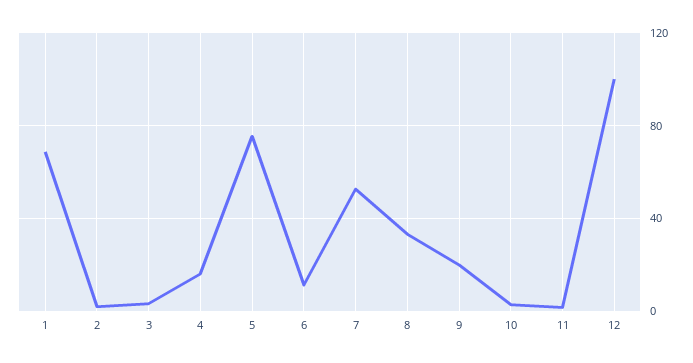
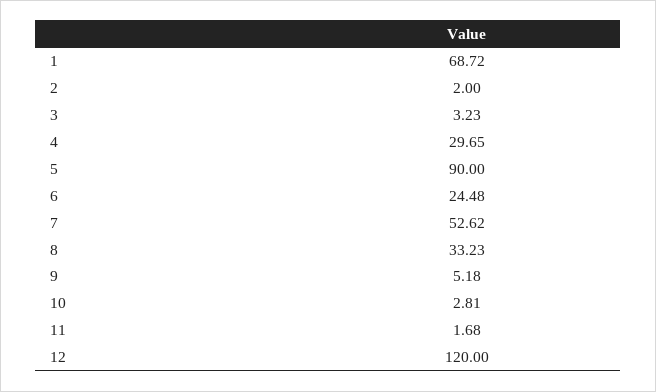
4: 15 -> 29.65
5: 75 -> 90
6: 10 -> 24.48
9: 20 -> 5.18
12: 100 -> 120

